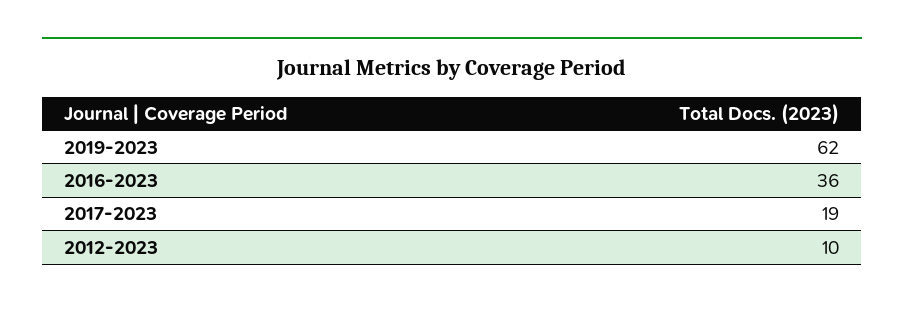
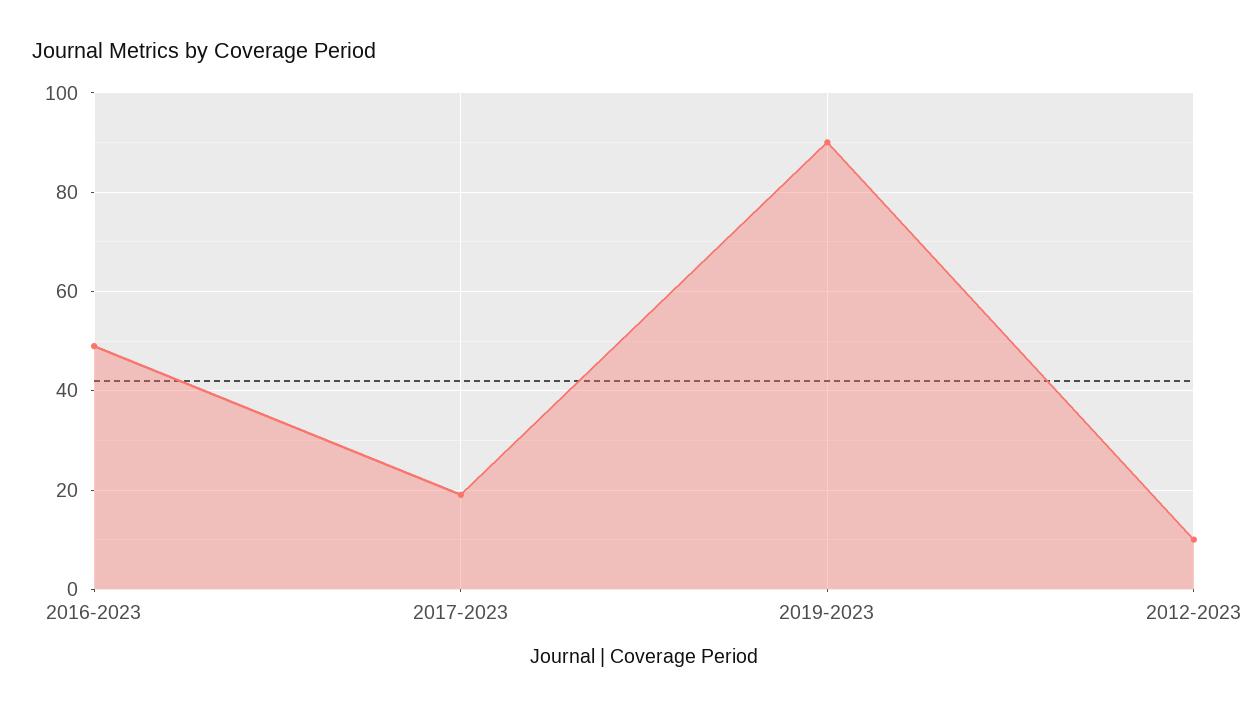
2019-2023: 62 -> 90
2016-2023: 36 -> 50

